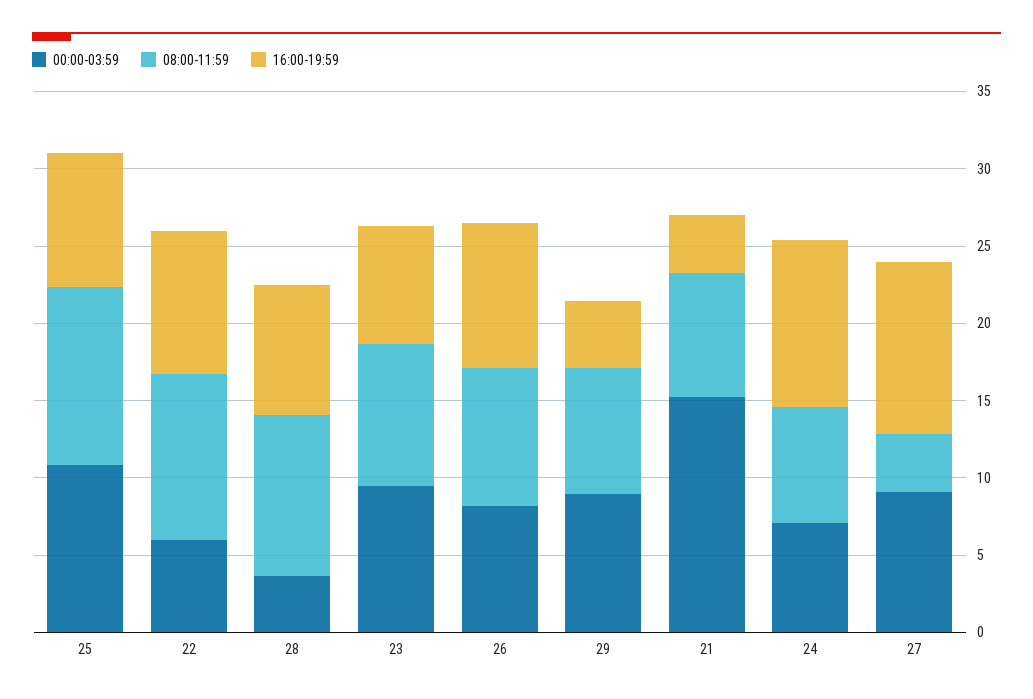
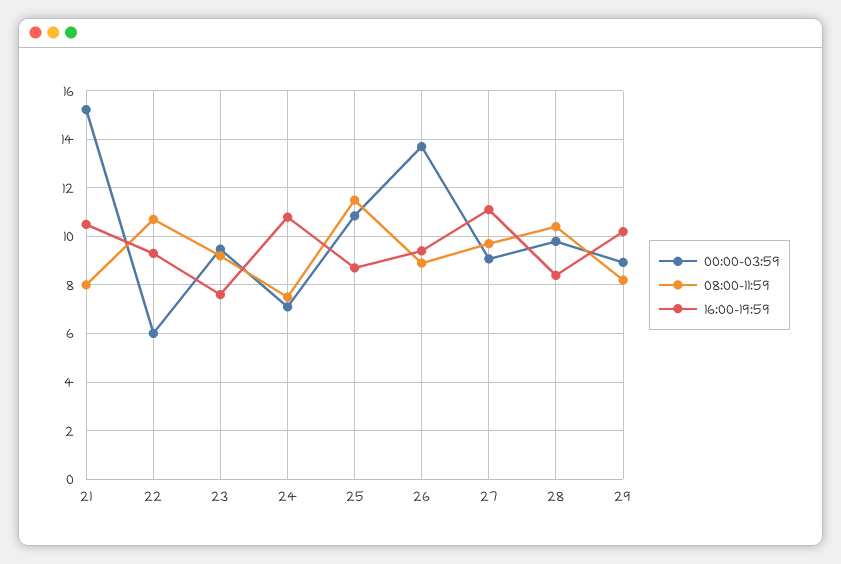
00:00-03:59, 28: 4 -> 9.75
00:00-03:59, 26: 8 -> 13.75
16:00-19:59, 29: 4 -> 10.25
16:00-19:59, 21: 4 -> 10.5
08:00-11:59, 27: 4 -> 9.75

